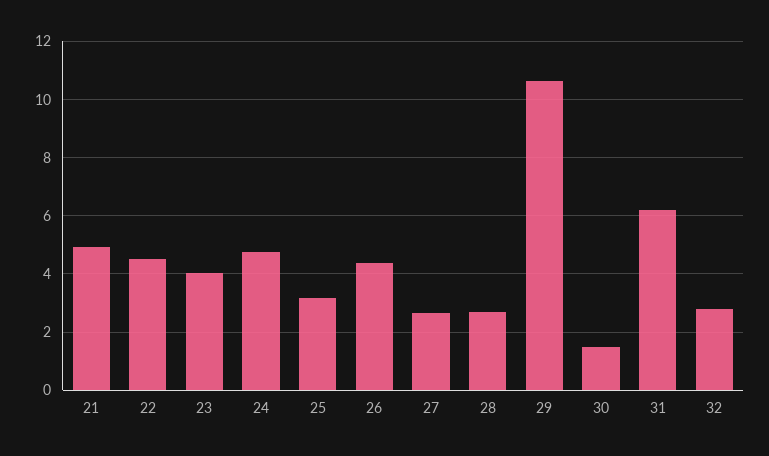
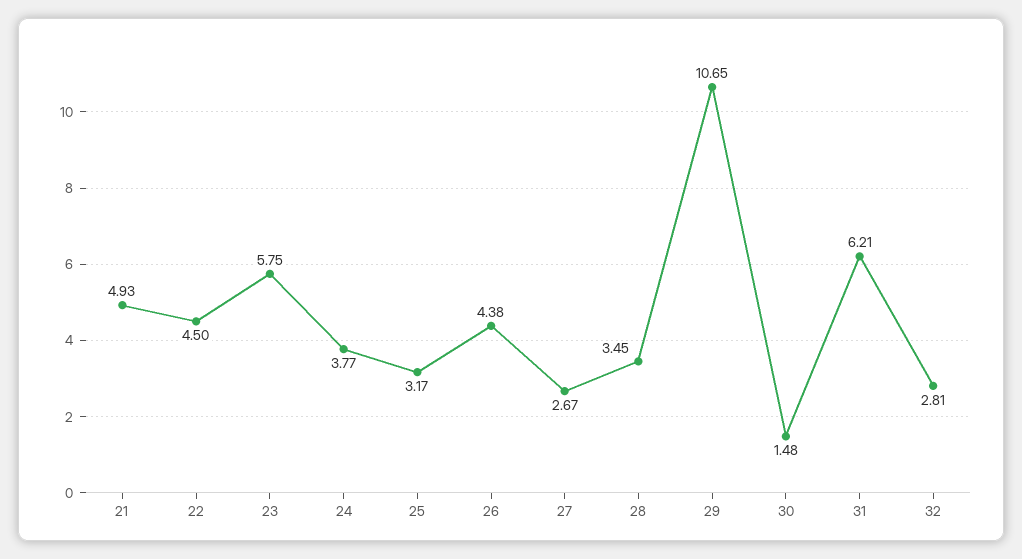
23: 4 -> 5.75
24: 4.75 -> 3.77
28: 2.75 -> 3.45

